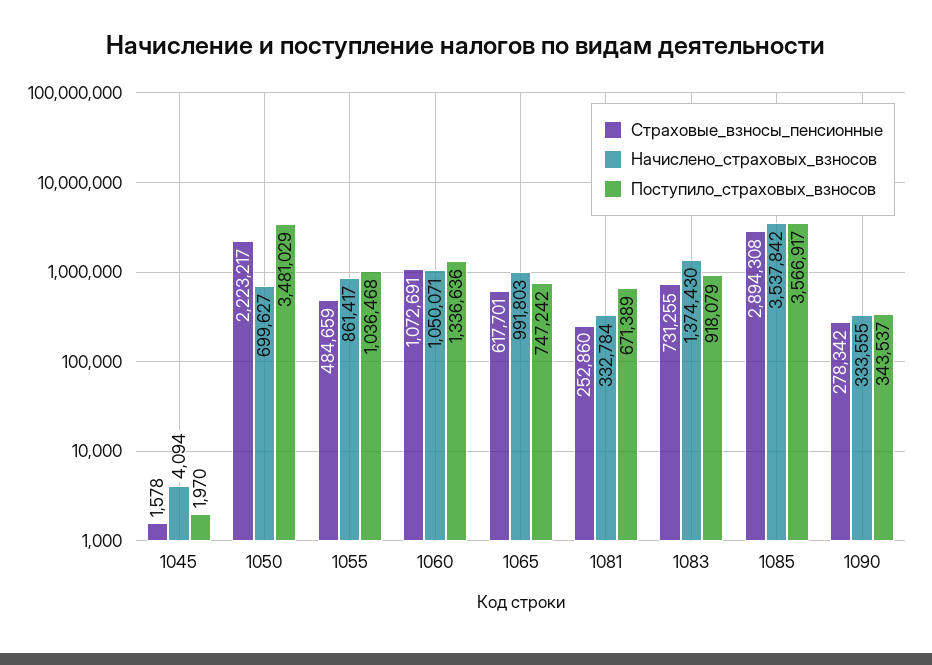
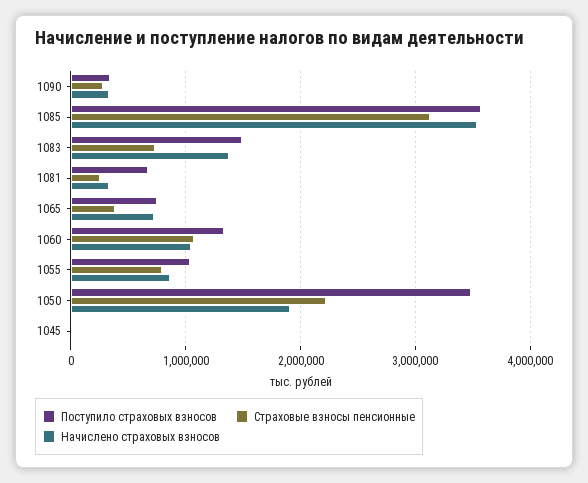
Начислено_страховых_взносов, 1050: 699627 -> 1900000
Страховые_взносы_пенсионные, 1055: 484659 -> 800000
Страховые_взносы_пенсионные, 1065: 617701 -> 400000
Начислено_страховых_взносов, 1065: 991803 -> 700000
Поступило_страховых_взносов, 1083: 918079 -> 1500000
Страховые_взносы_пенсионные, 1085: 2894308 -> 3100000

